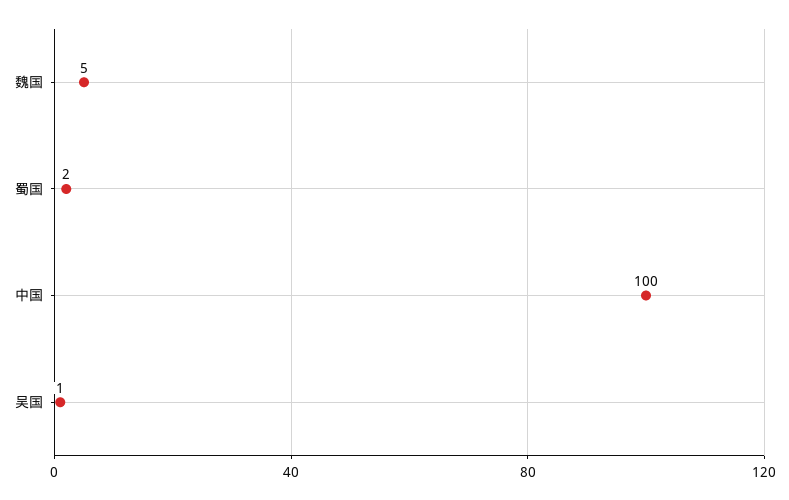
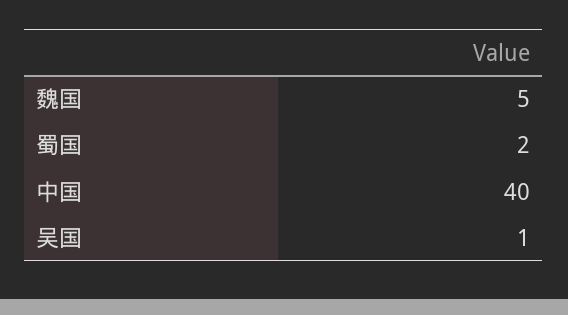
中国: 100 -> 40

